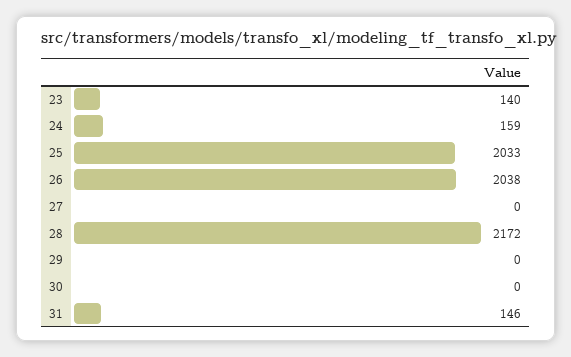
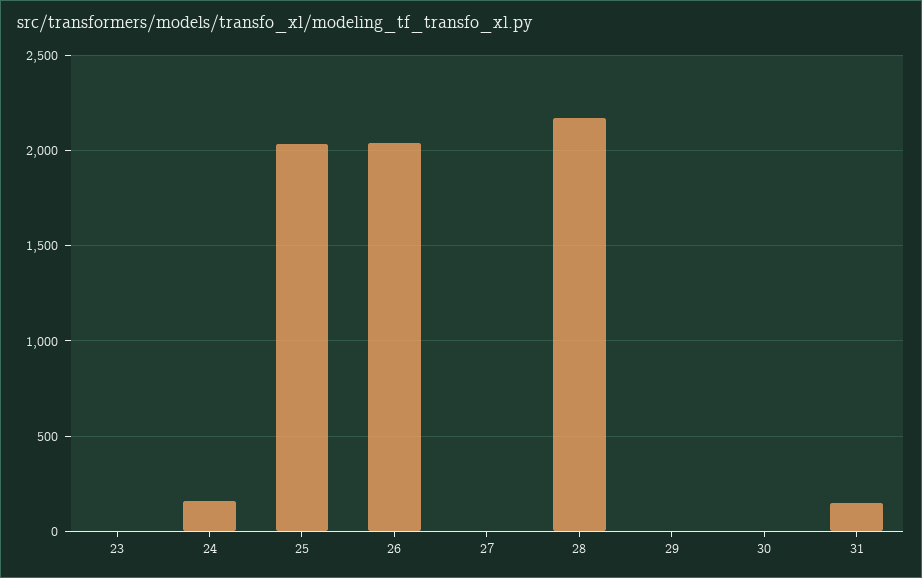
23: 140 -> 0

